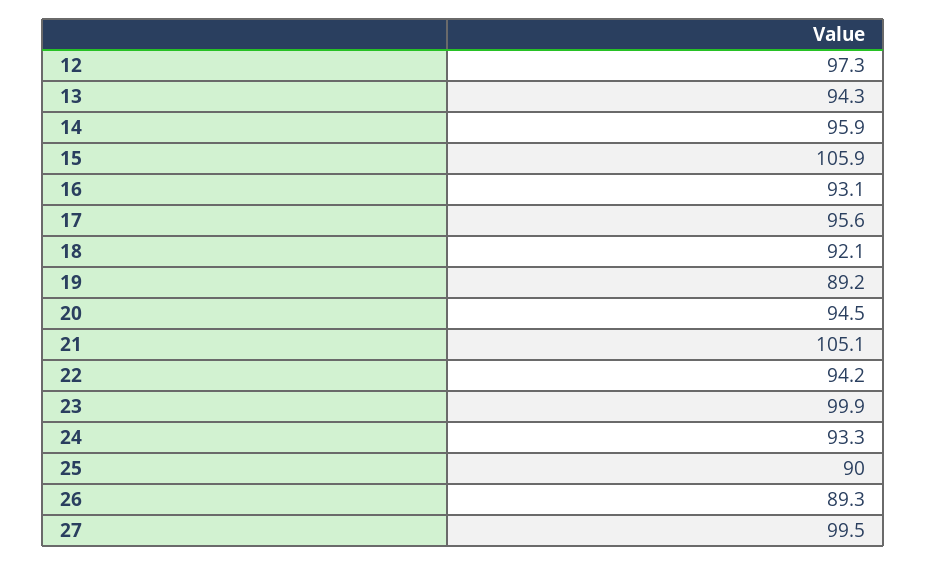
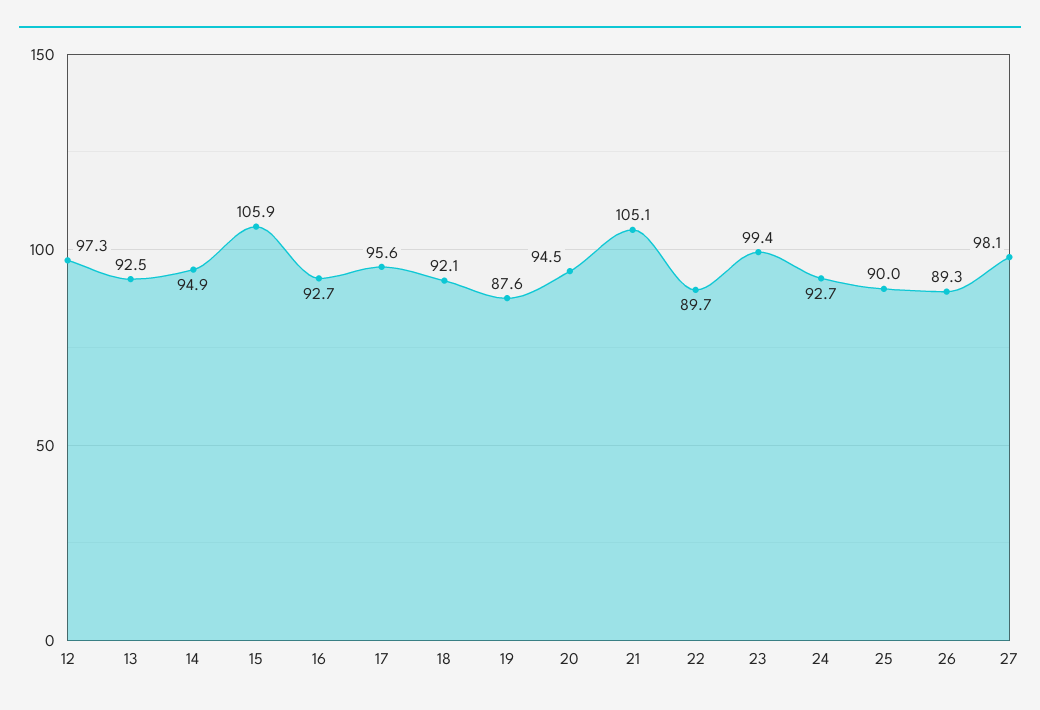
13: 94.3 -> 92.5
14: 95.9 -> 94.9
16: 93.1 -> 92.7
19: 89.2 -> 87.6
22: 94.2 -> 89.7
23: 99.9 -> 99.4
24: 93.3 -> 92.7
27: 99.5 -> 98.1

